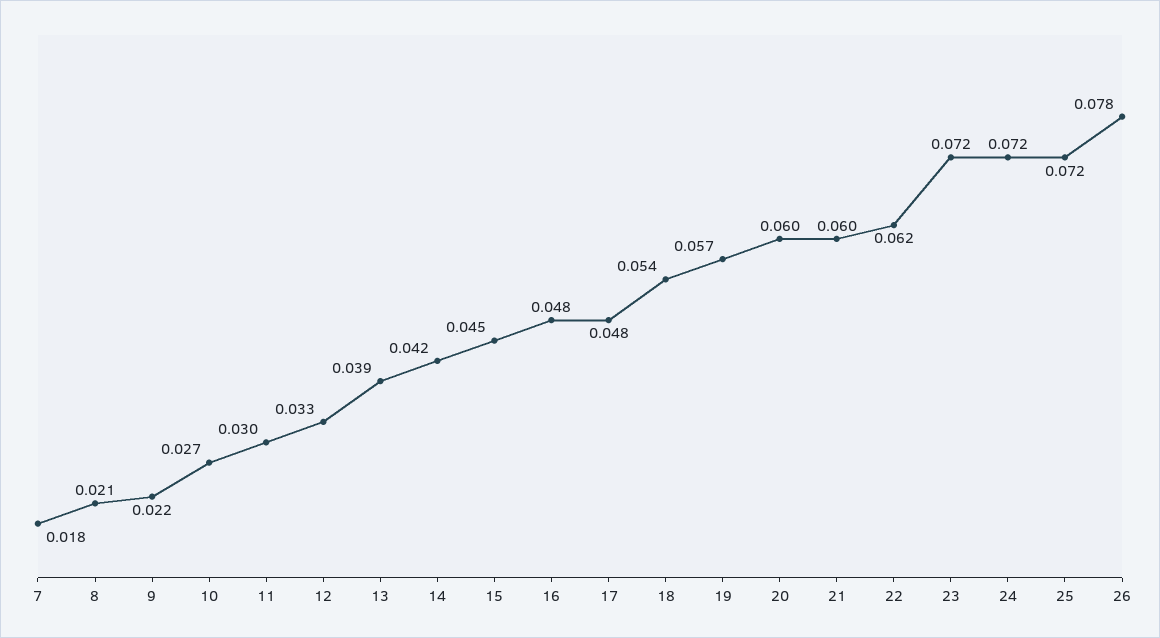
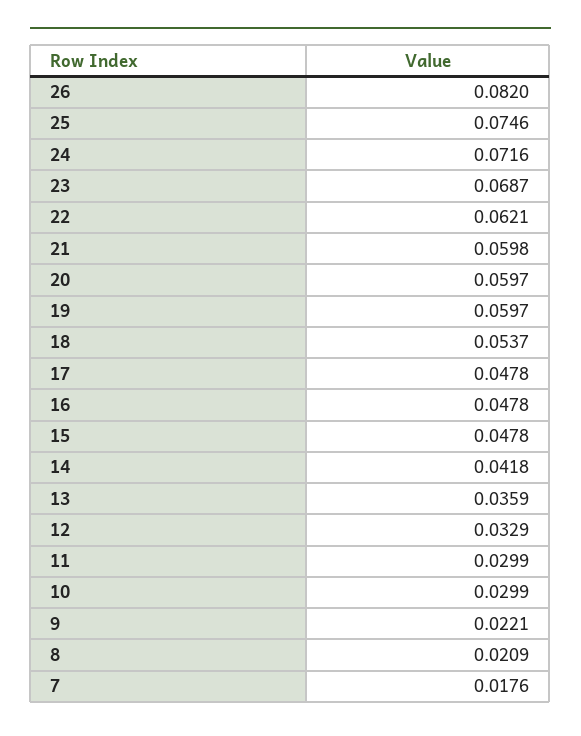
10: 0.027 -> 0.0299
13: 0.039 -> 0.0359
15: 0.045 -> 0.0478
19: 0.057 -> 0.0597
23: 0.072 -> 0.0687
25: 0.072 -> 0.0746
26: 0.078 -> 0.082

